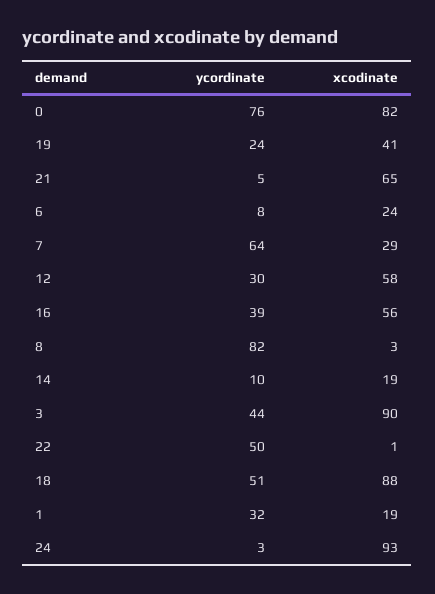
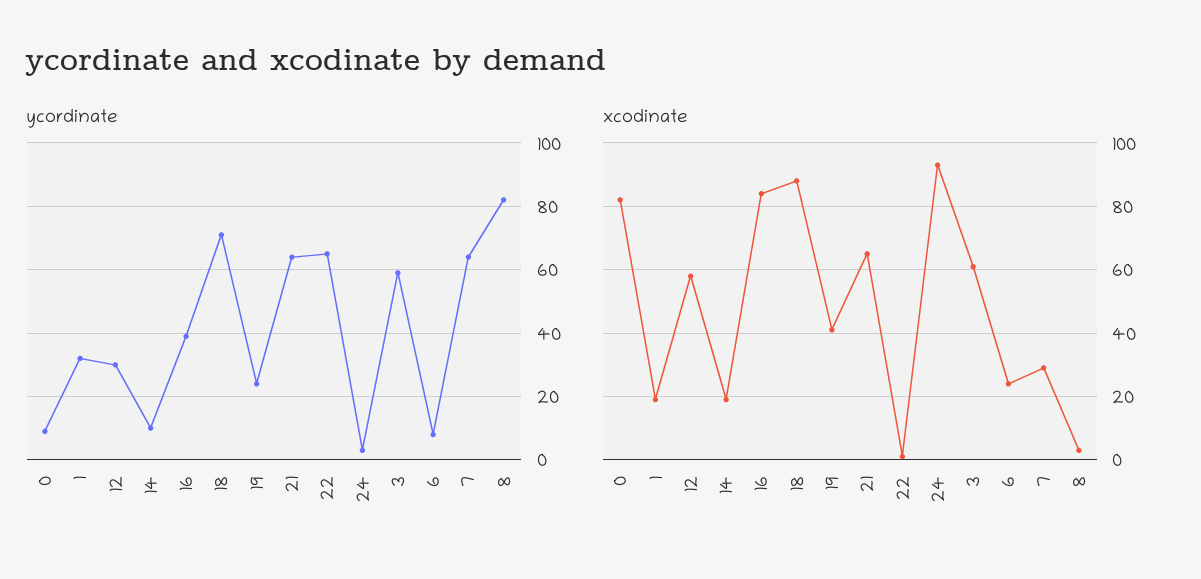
ycordinate, 0: 76 -> 10
ycordinate, 21: 5 -> 65
xcodinate, 16: 56 -> 85
ycordinate, 3: 44 -> 60
xcodinate, 3: 90 -> 60
ycordinate, 22: 50 -> 65
ycordinate, 18: 51 -> 70

